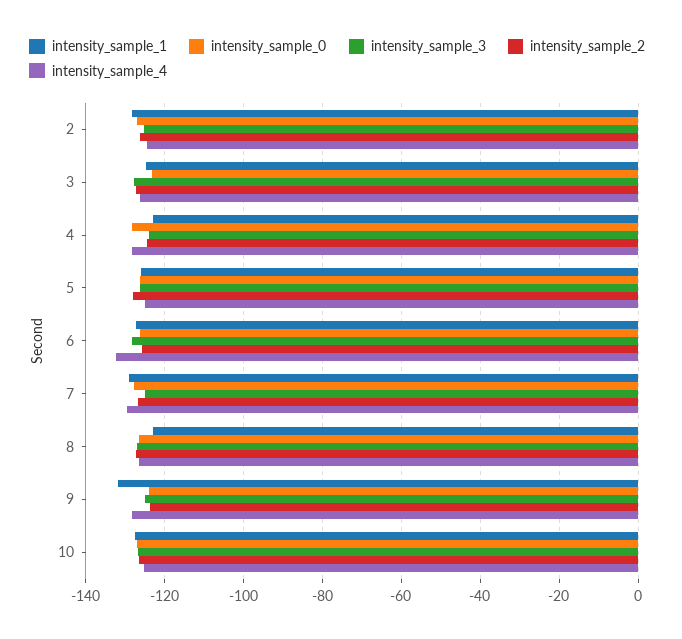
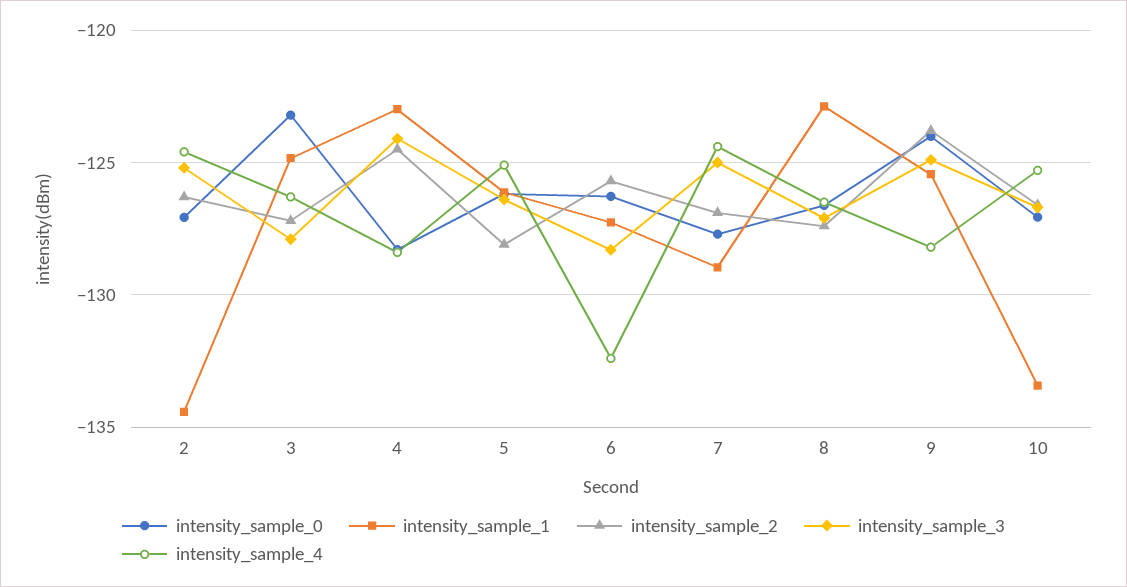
intensity_sample_1, 2: -128 -> -134.5
intensity_sample_4, 7: -130 -> -124.5
intensity_sample_1, 9: -132 -> -125.5
intensity_sample_1, 10: -128 -> -133.5

